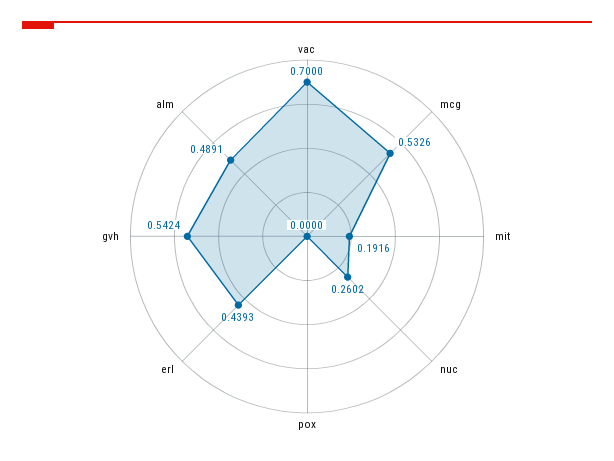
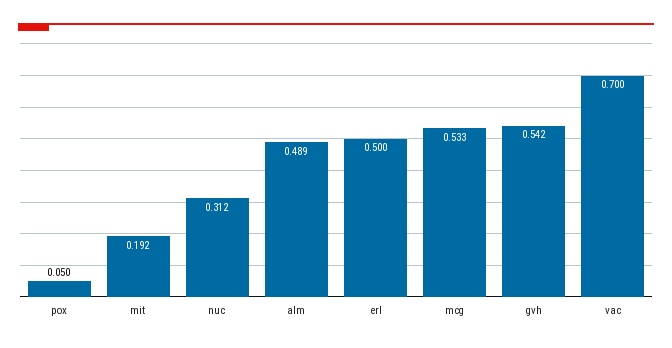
nuc: 0.2602 -> 0.312
pox: 0 -> 0.05
erl: 0.4393 -> 0.5

